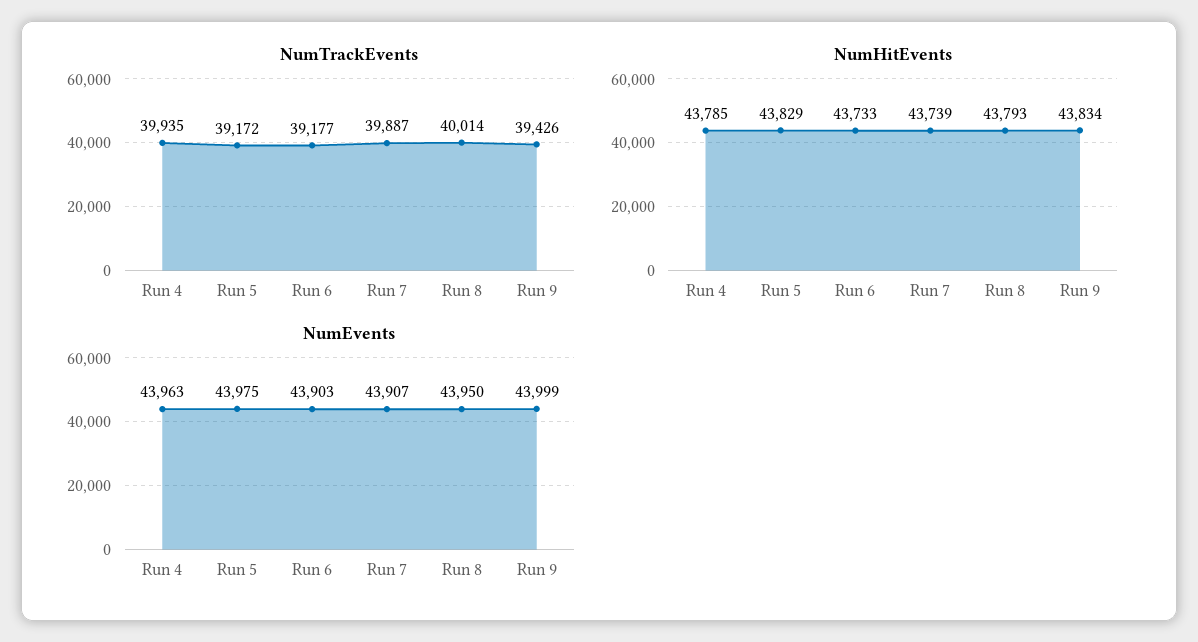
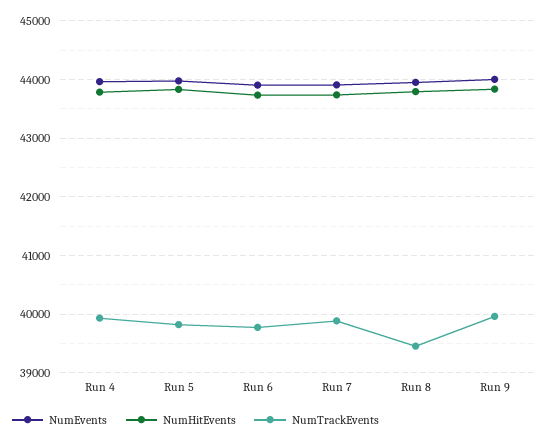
NumTrackEvents, Run 5: 39172 -> 39800
NumTrackEvents, Run 6: 39177 -> 39800
NumTrackEvents, Run 8: 40014 -> 39400
NumTrackEvents, Run 9: 39426 -> 40000

